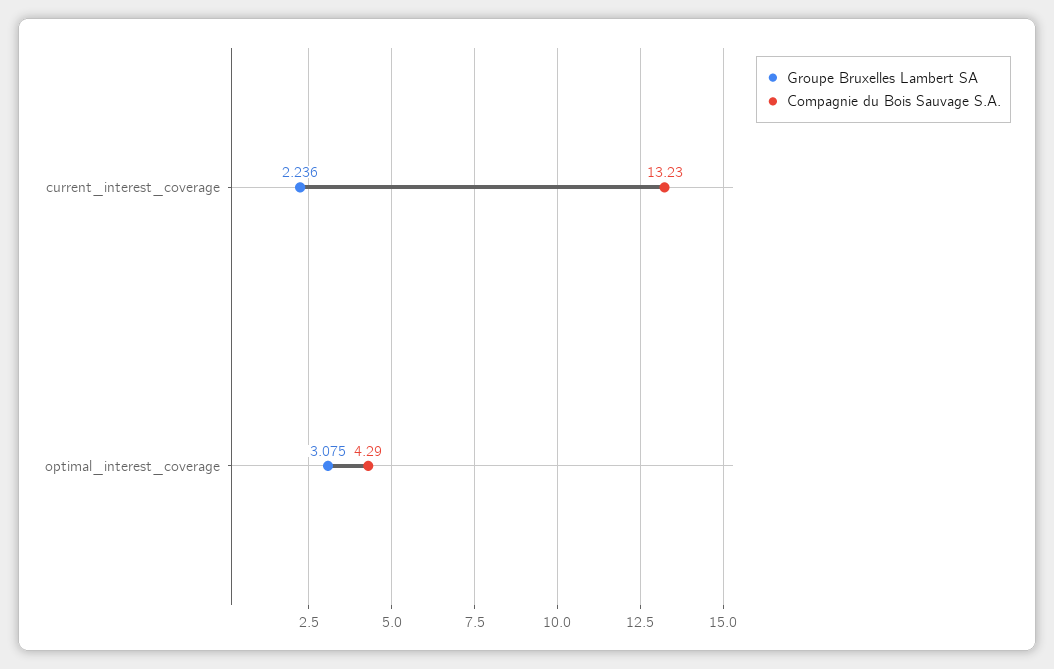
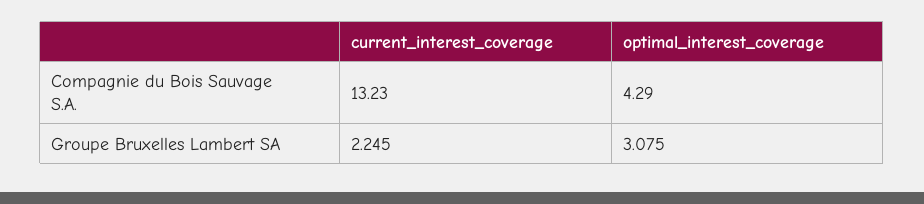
Groupe Bruxelles Lambert SA, current_interest_coverage: 2.236 -> 2.245

